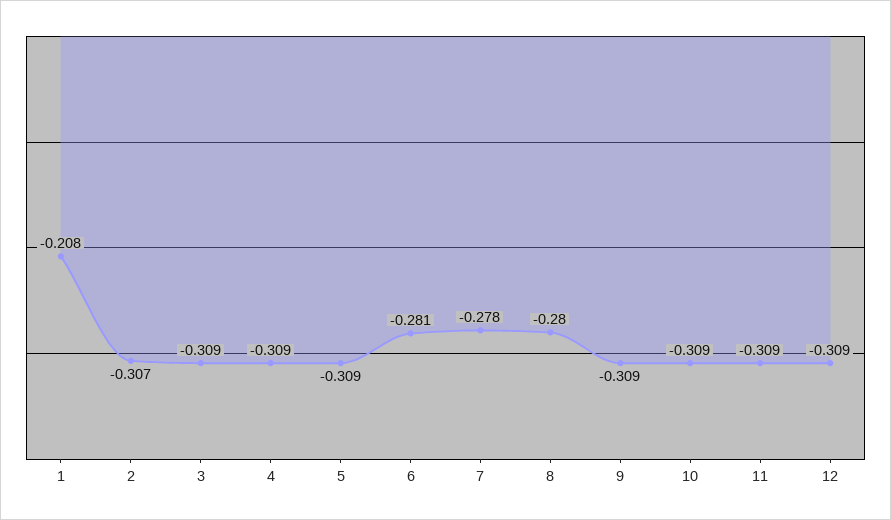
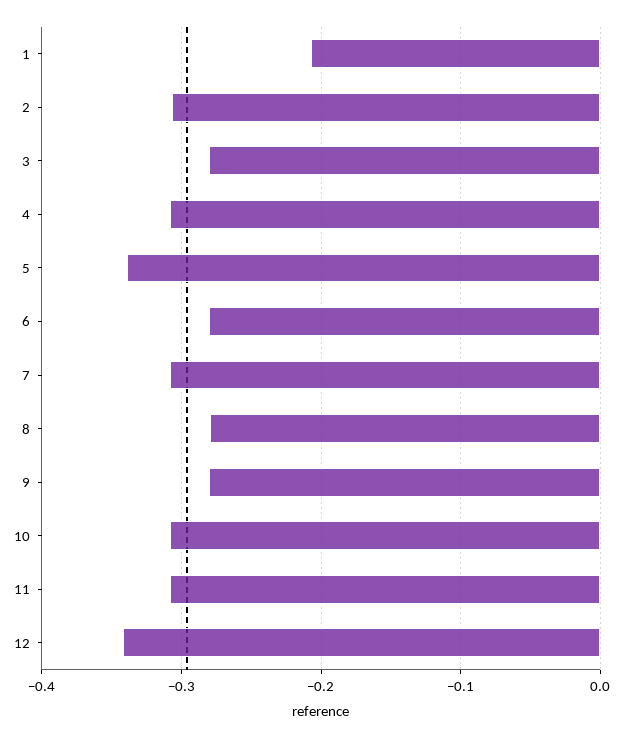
3: -0.309 -> -0.28
5: -0.309 -> -0.34
7: -0.278 -> -0.31
9: -0.309 -> -0.28
12: -0.309 -> -0.34

